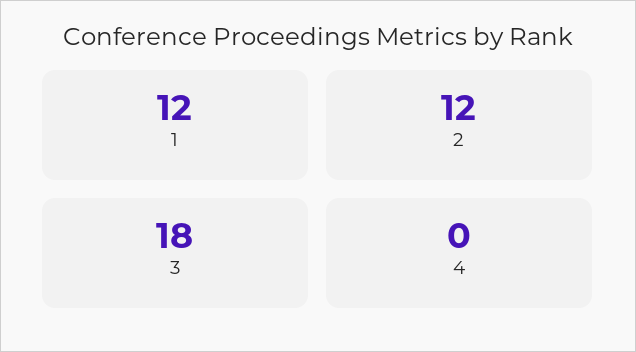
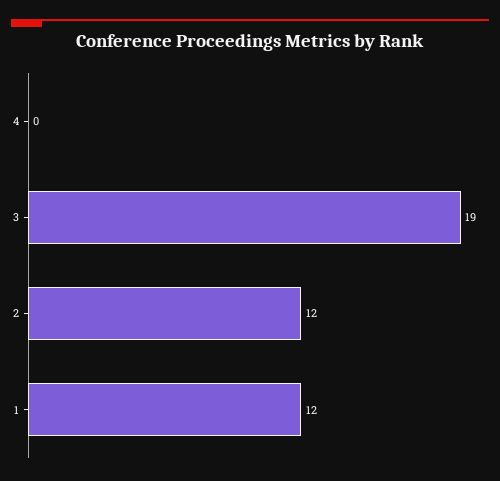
3: 18 -> 19

